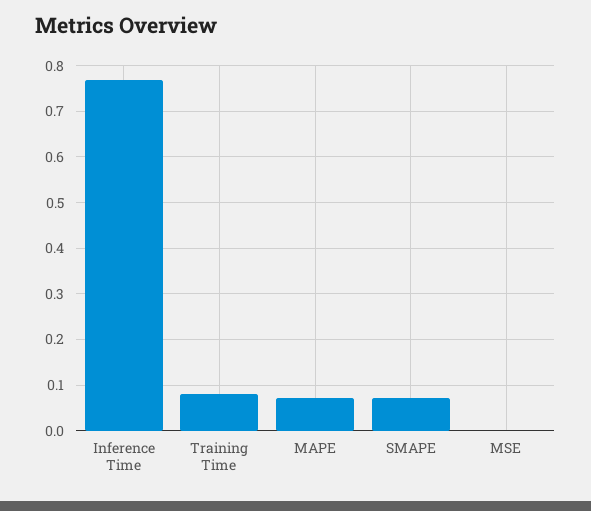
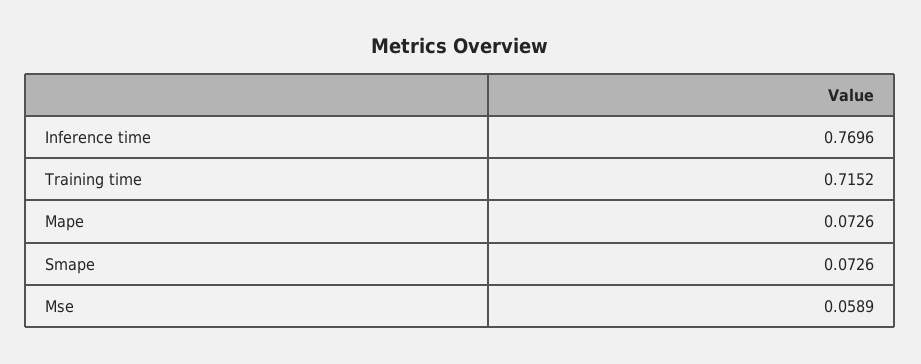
Training Time: 0.08 -> 0.7152
MSE: 0 -> 0.0589

